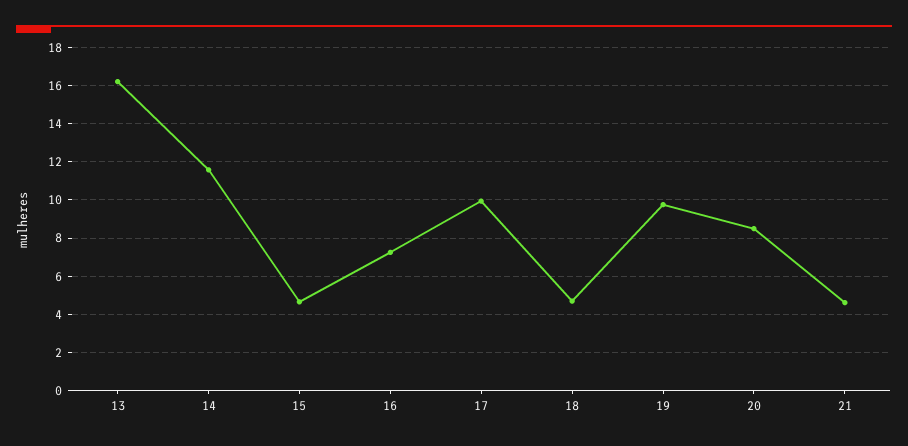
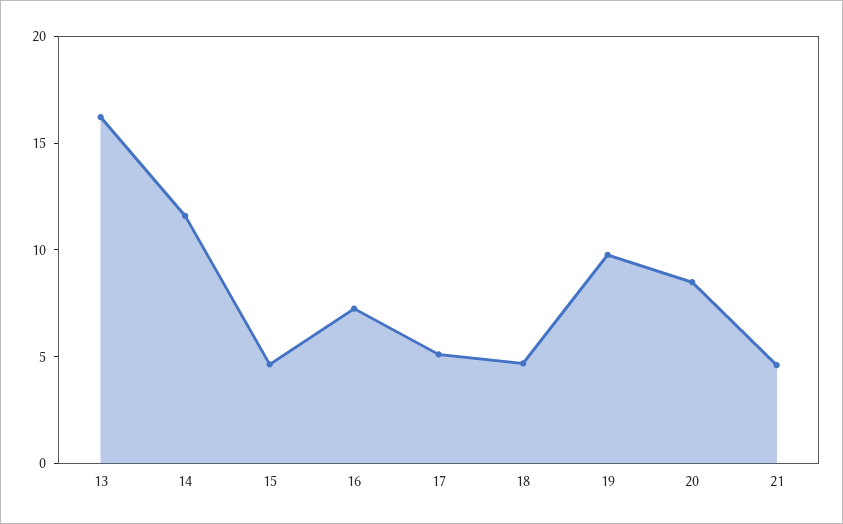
17: 10 -> 5

